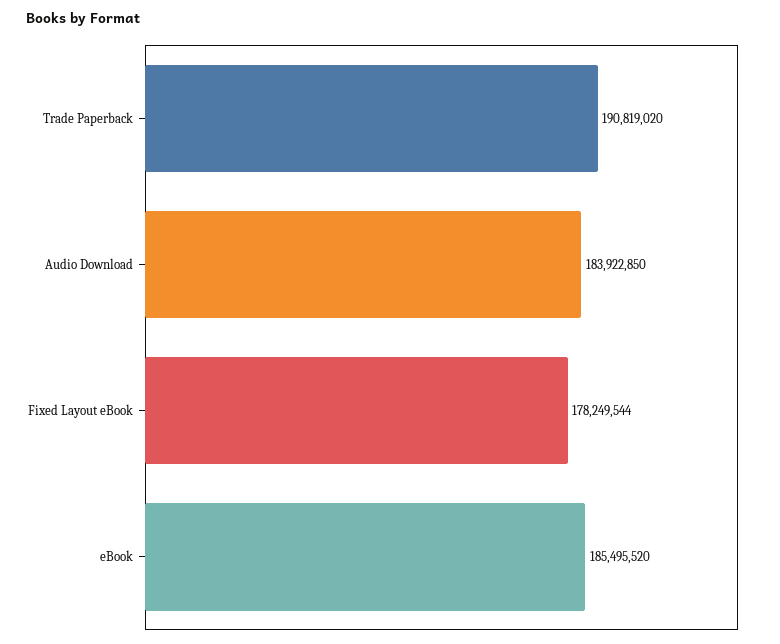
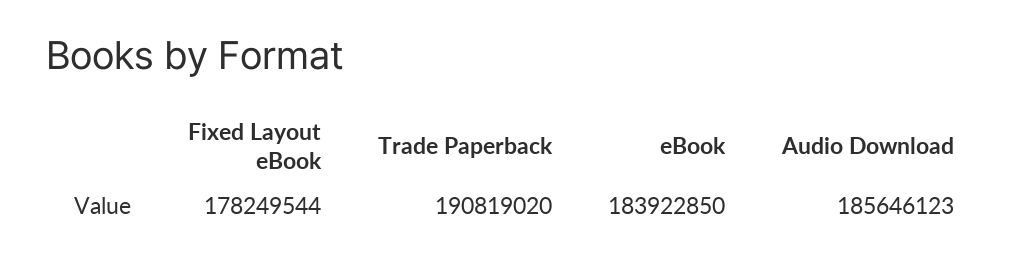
Audio Download: 183922850 -> 185646123
eBook: 185495520 -> 183922850

